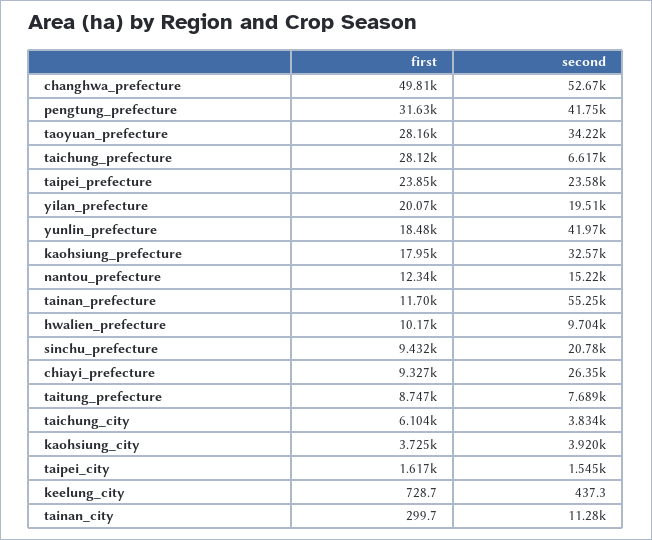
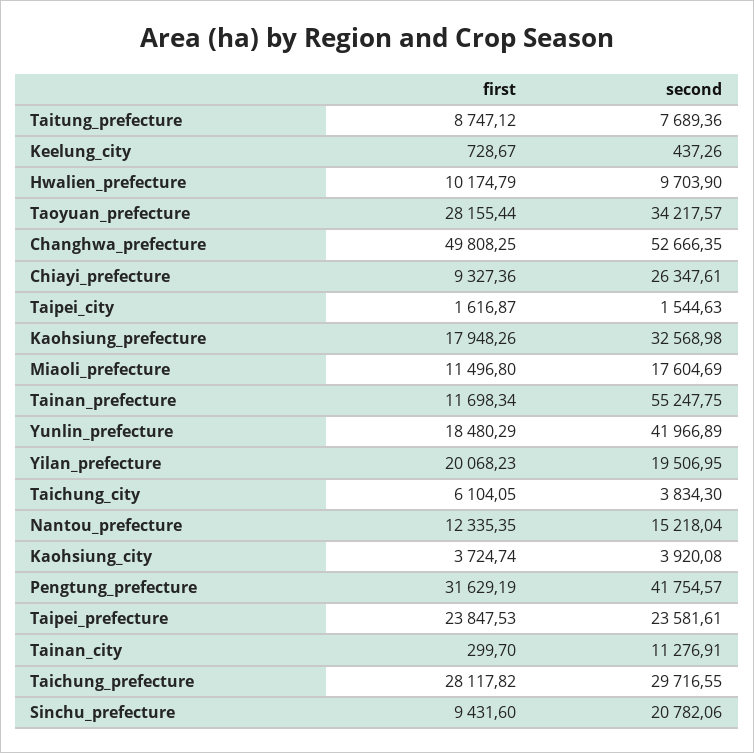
second, taichung_prefecture: 6617 -> 29716.55
first, Miaoli_prefecture: none -> 11496.8
second, Miaoli_prefecture: none -> 17604.69

